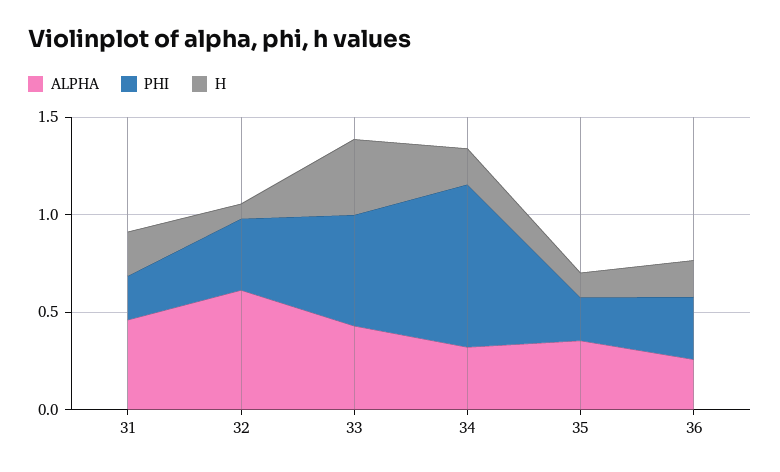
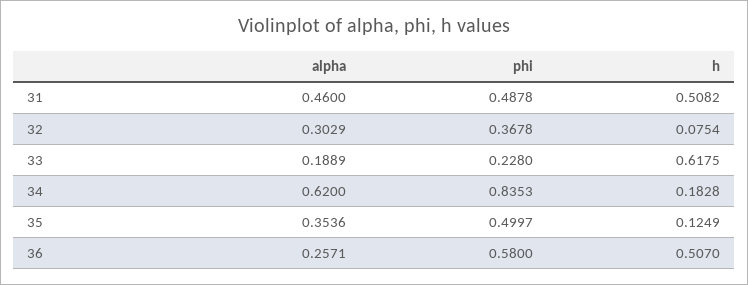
PHI, 31: 0.2 -> 0.4878
H, 31: 0.2 -> 0.5082
ALPHA, 32: 0.6 -> 0.3029
ALPHA, 33: 0.4 -> 0.1889
PHI, 33: 0.6 -> 0.228
H, 33: 0.4 -> 0.6175
ALPHA, 34: 0.3 -> 0.62
PHI, 35: 0.2 -> 0.4997
PHI, 36: 0.3 -> 0.58
H, 36: 0.2 -> 0.507

